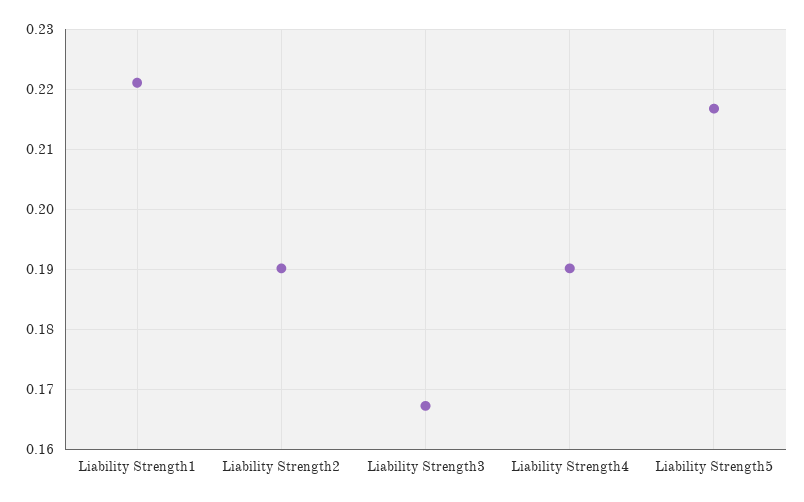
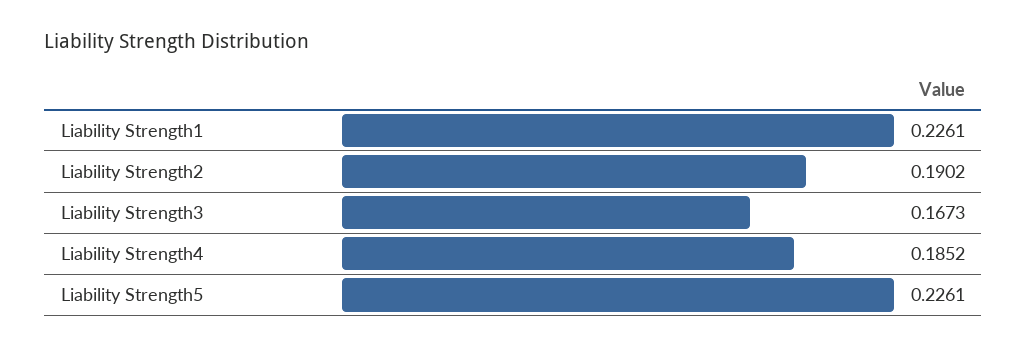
Liability Strength1: 0.221 -> 0.2261
Liability Strength4: 0.19 -> 0.1852
Liability Strength5: 0.217 -> 0.2261

